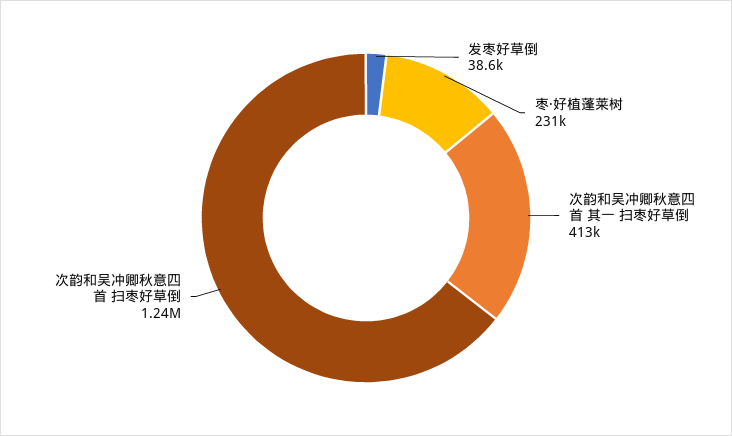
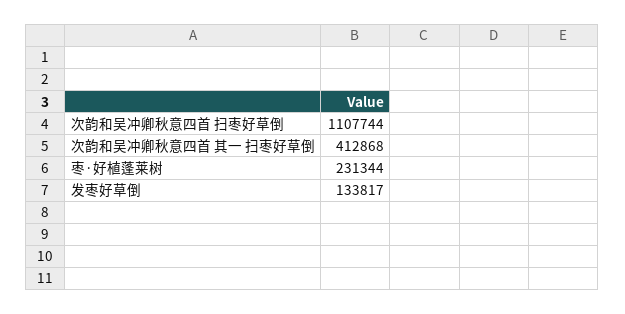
发枣好草倒: 38600 -> 133817
次韵和吴冲卿秋意四首 扫枣好草倒: 1240000 -> 1107744

